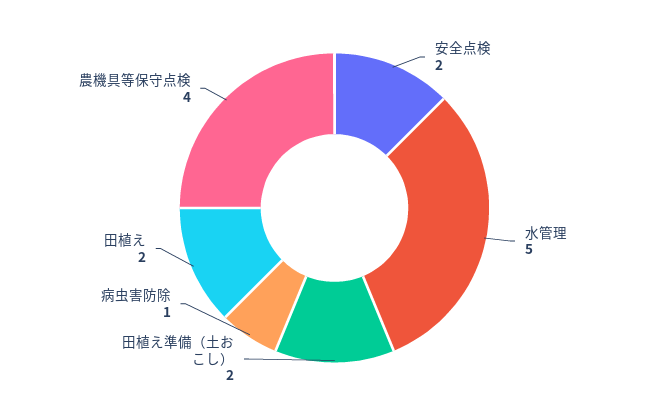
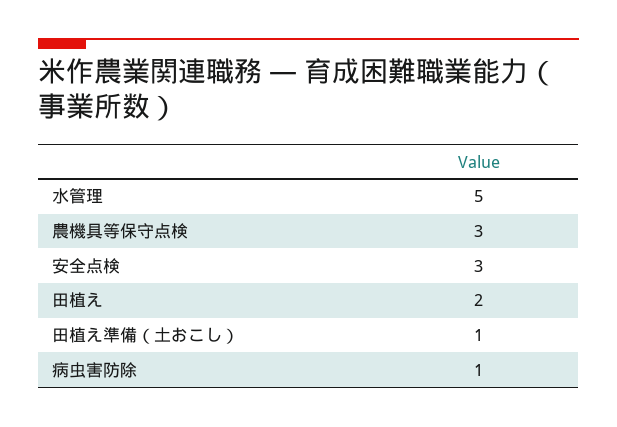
安全点検: 2 -> 3
田植え準備（土おこし）: 2 -> 1
農機具等保守点検: 4 -> 3

